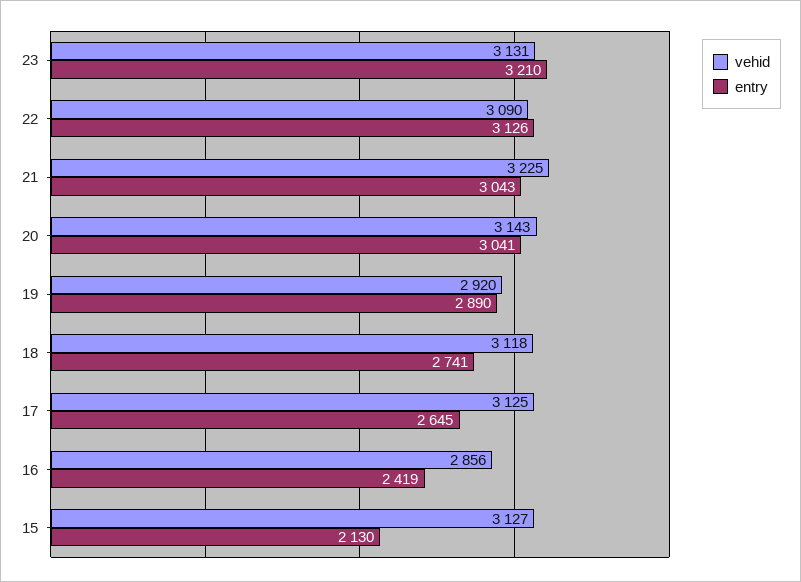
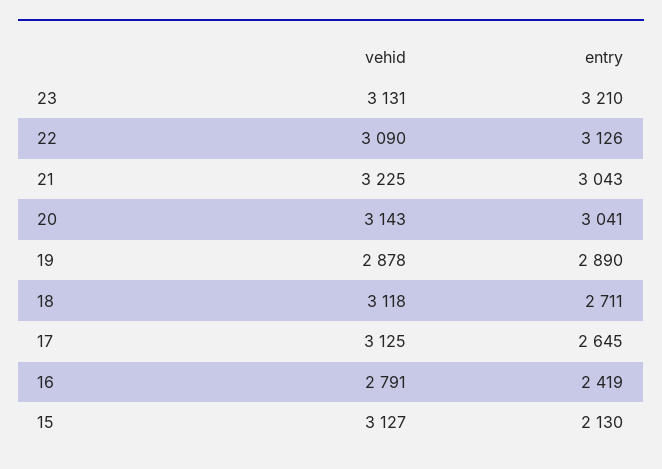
vehid, 19: 2920 -> 2878
entry, 18: 2741 -> 2711
vehid, 16: 2856 -> 2791

